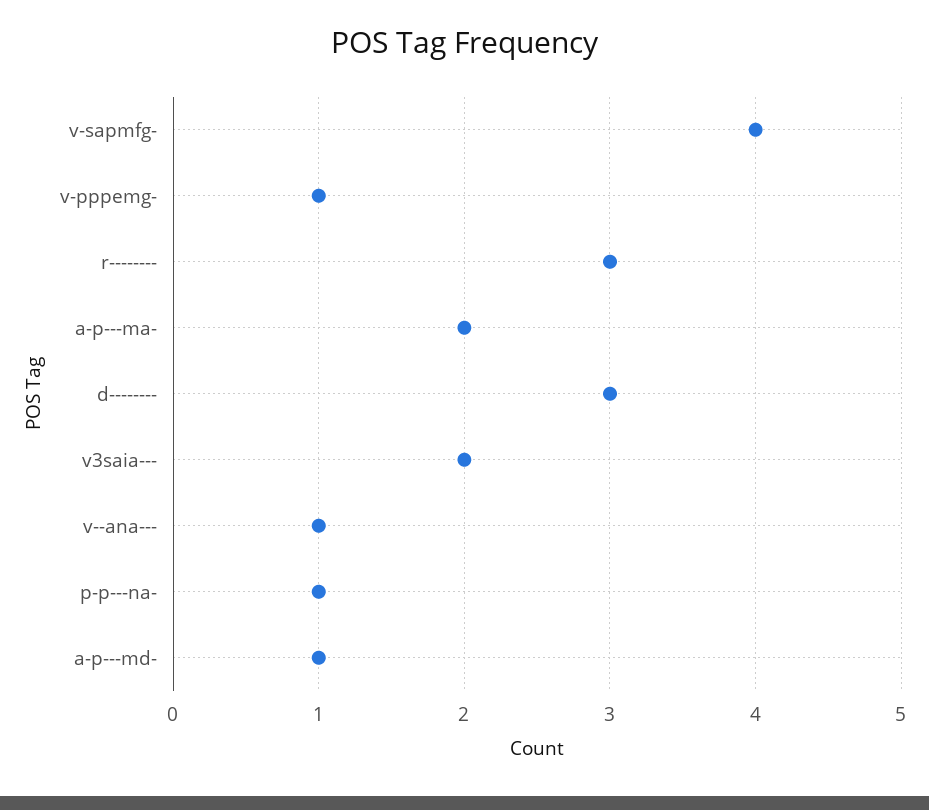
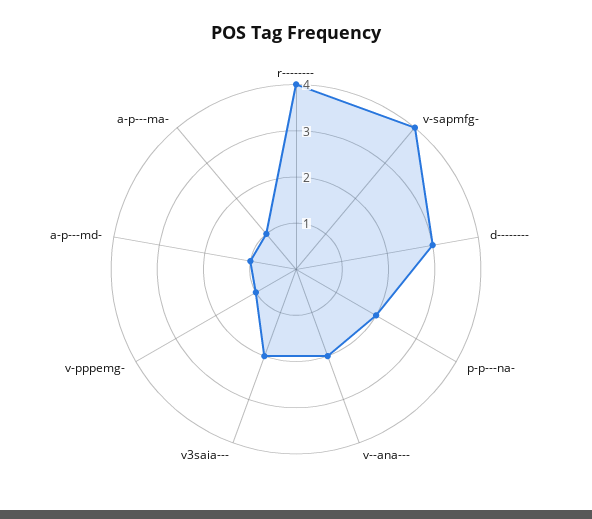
r--------: 3 -> 4
a-p---ma-: 2 -> 1
v--ana---: 1 -> 2
p-p---na-: 1 -> 2

